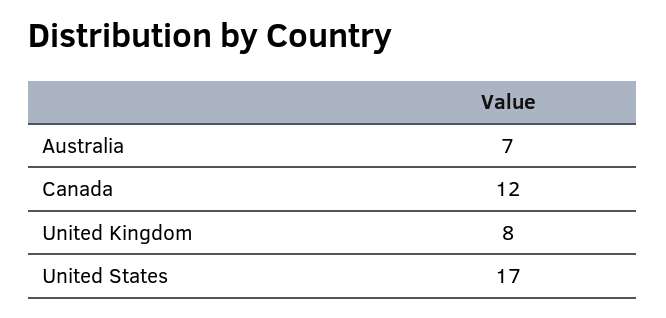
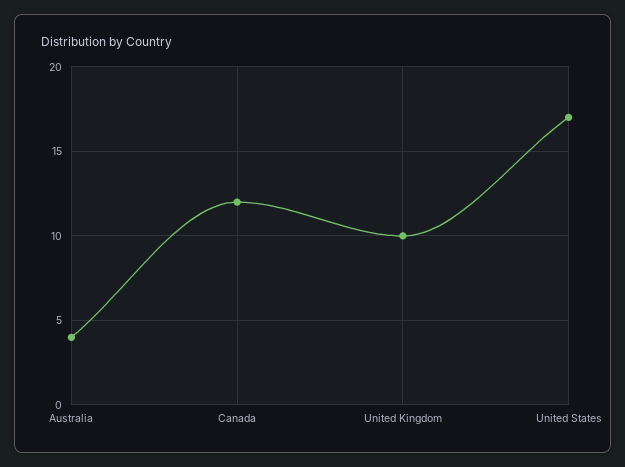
Australia: 7 -> 4
United Kingdom: 8 -> 10

